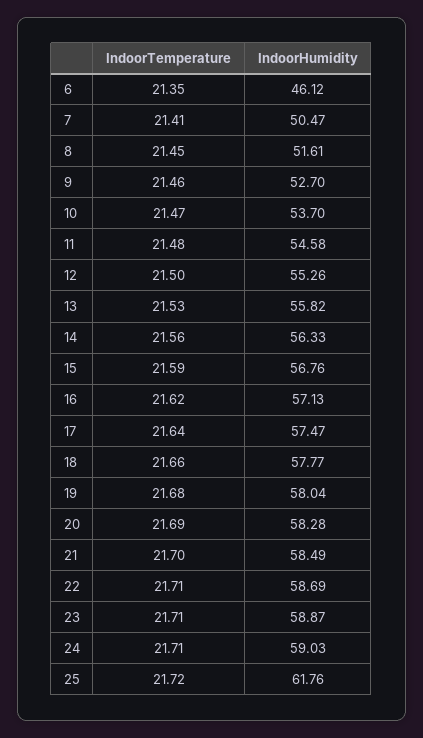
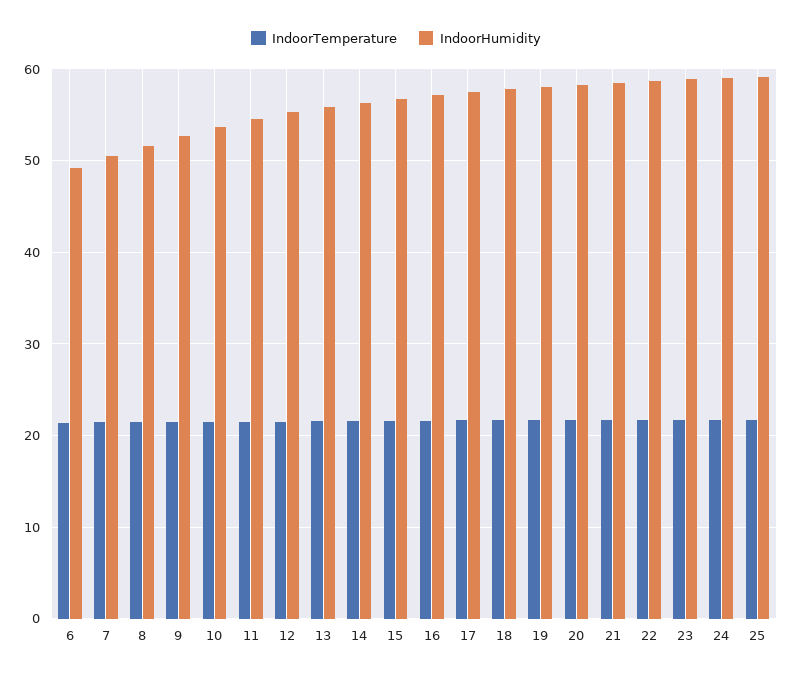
IndoorHumidity, 6: 46.12 -> 49
IndoorHumidity, 25: 61.76 -> 59

